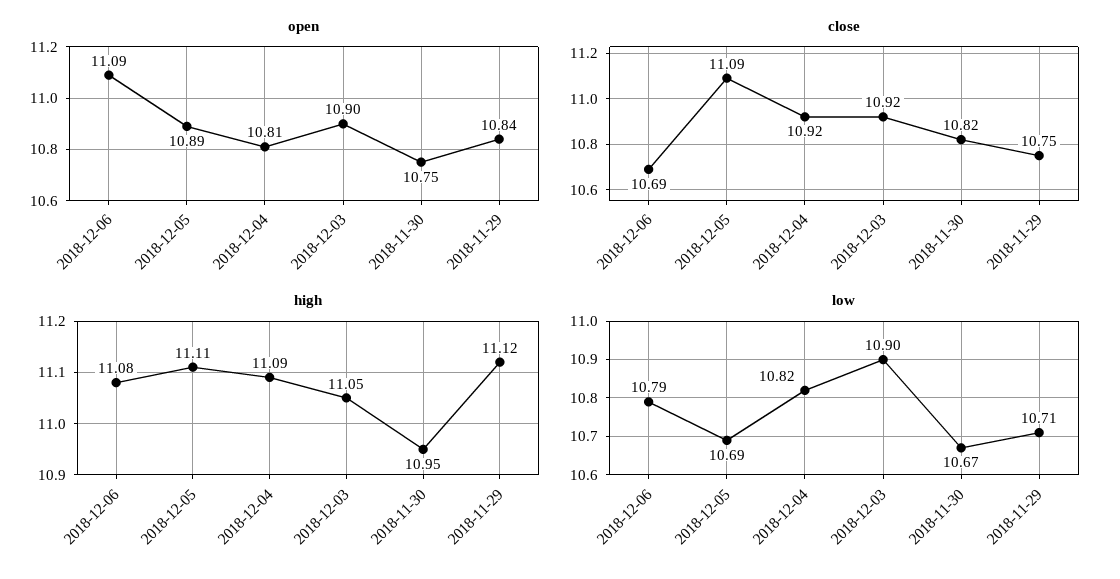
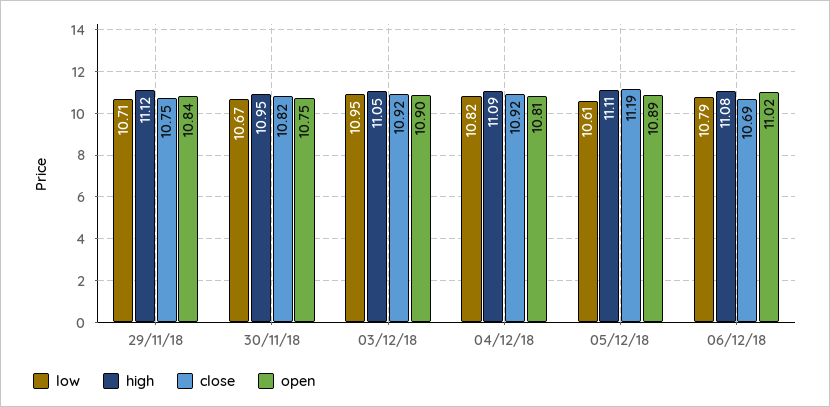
open, 2018-12-06: 11.09 -> 11.02
close, 2018-12-05: 11.09 -> 11.19
low, 2018-12-05: 10.69 -> 10.61
low, 2018-12-03: 10.9 -> 10.95

